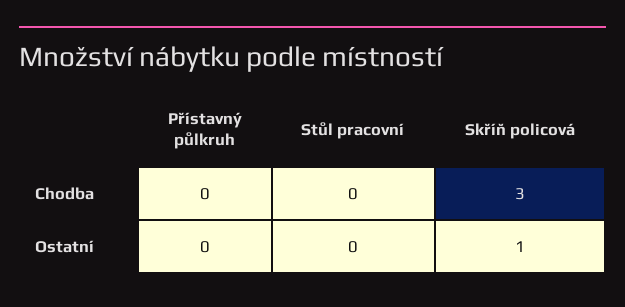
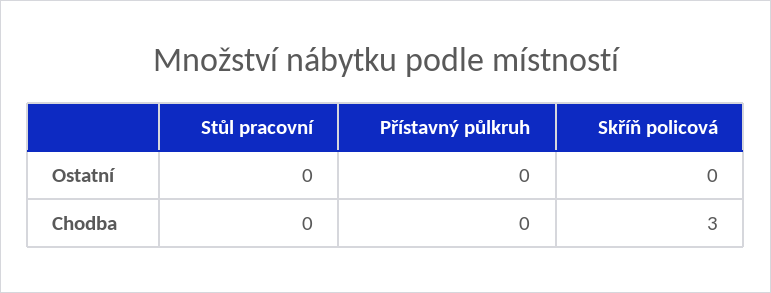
Skříň policová, Ostatní: 1 -> 0

